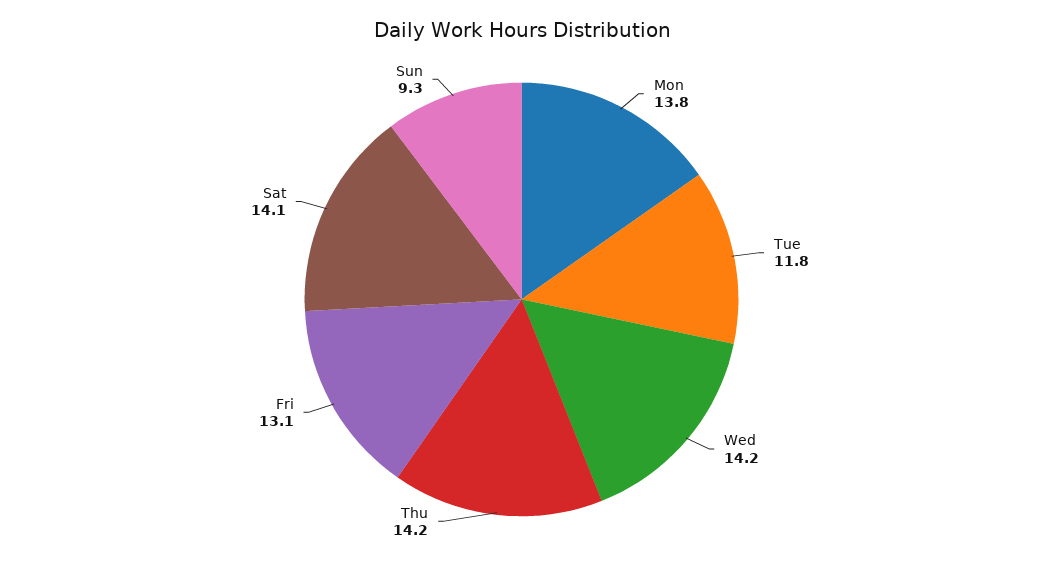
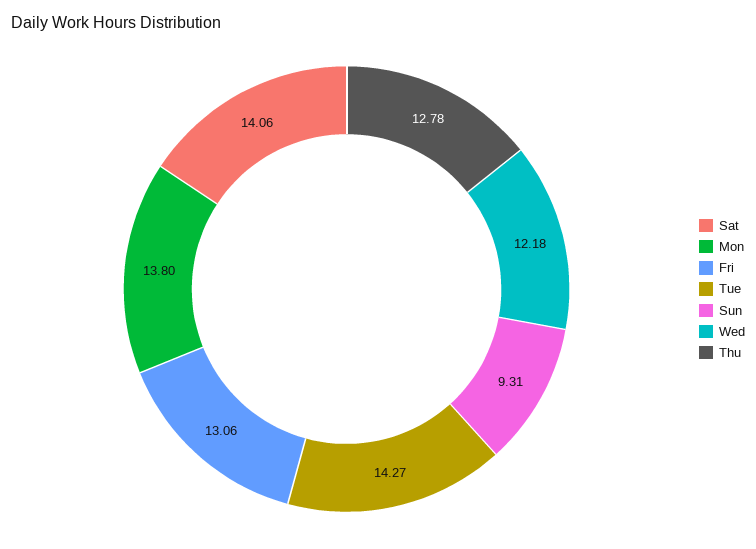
Tue: 11.8 -> 14.27
Wed: 14.2 -> 12.18
Thu: 14.2 -> 12.78

